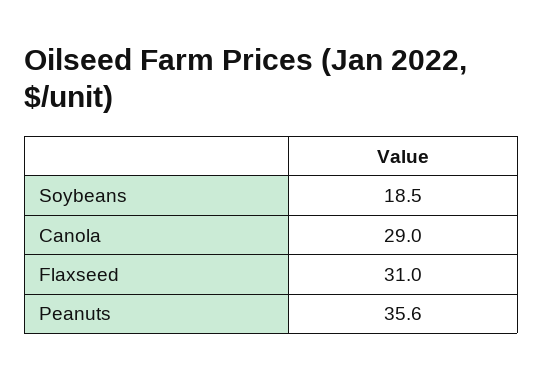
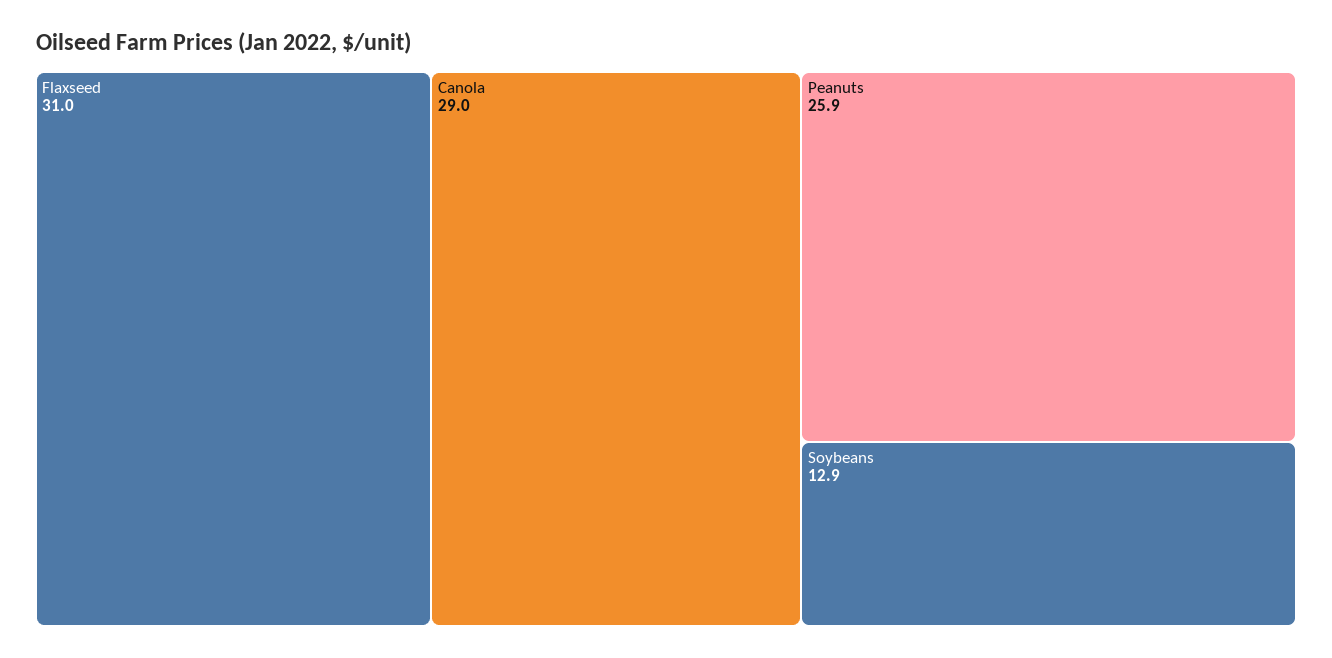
Soybeans: 18.5 -> 12.9
Peanuts: 35.6 -> 25.9

